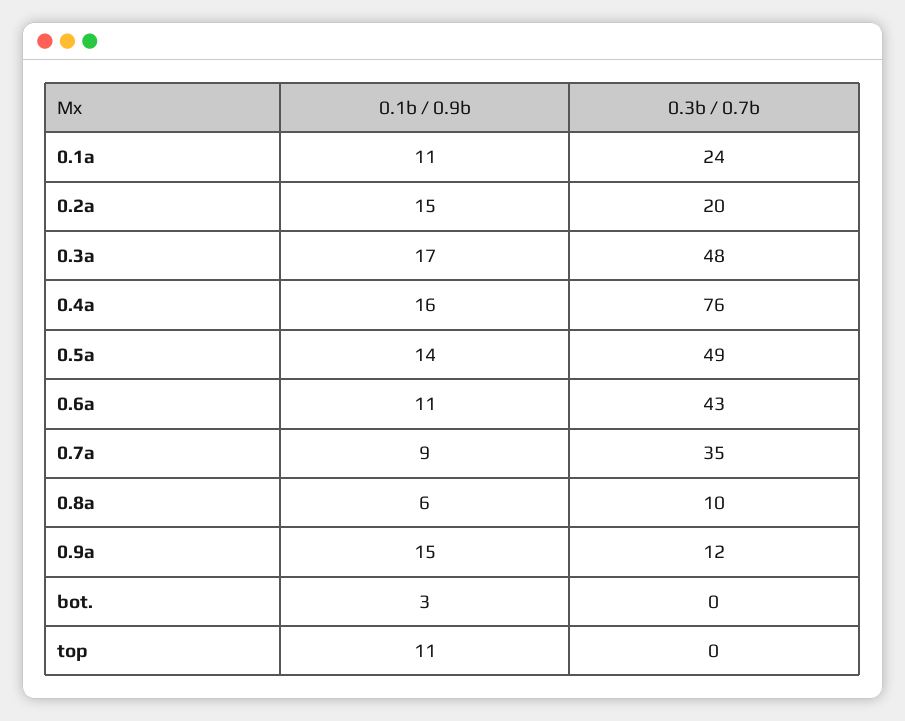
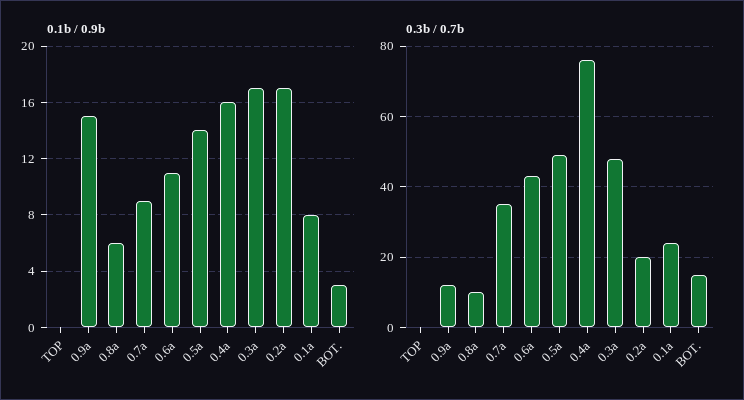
0.1b / 0.9b, 0.1a: 11 -> 8
0.1b / 0.9b, 0.2a: 15 -> 17
0.3b / 0.7b, bot.: 0 -> 15
0.1b / 0.9b, top: 11 -> 0

